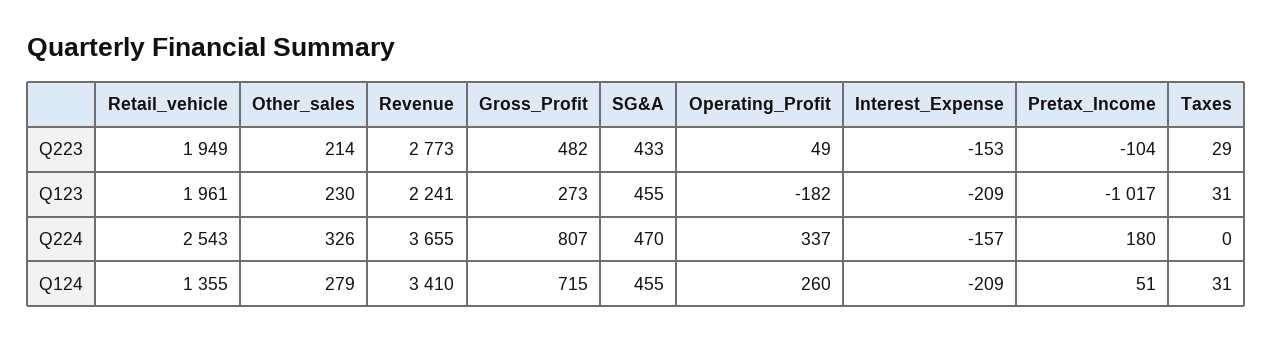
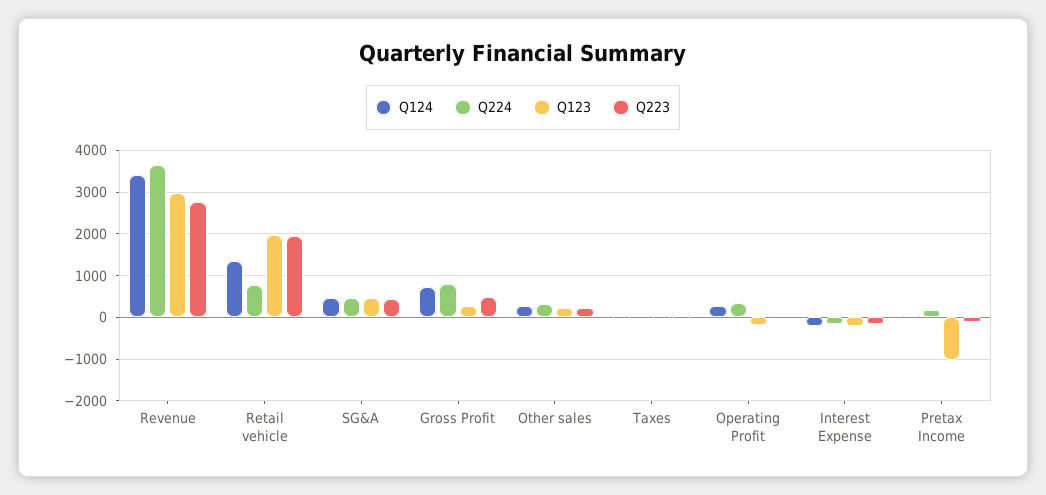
Q123, Revenue: 2241 -> 3000
Q224, Retail_vehicle: 2543 -> 800

